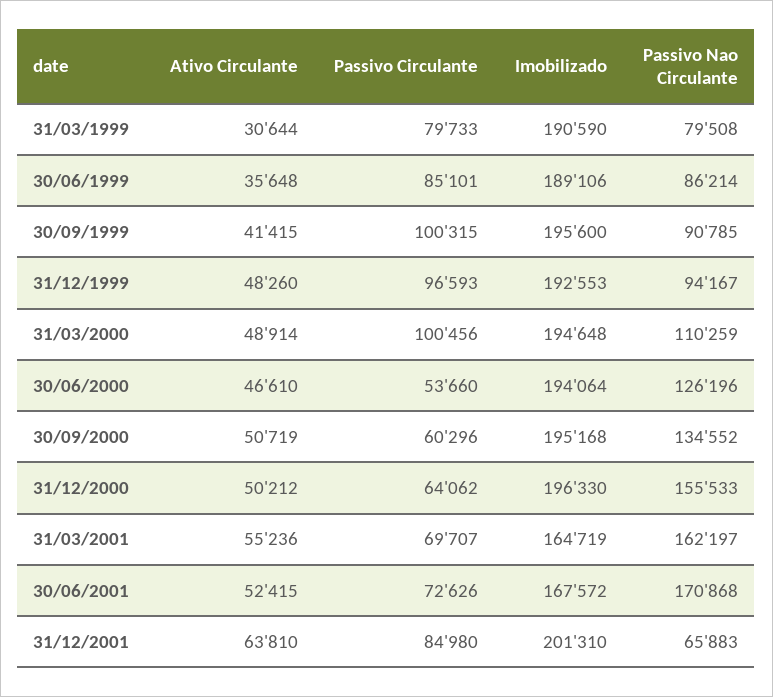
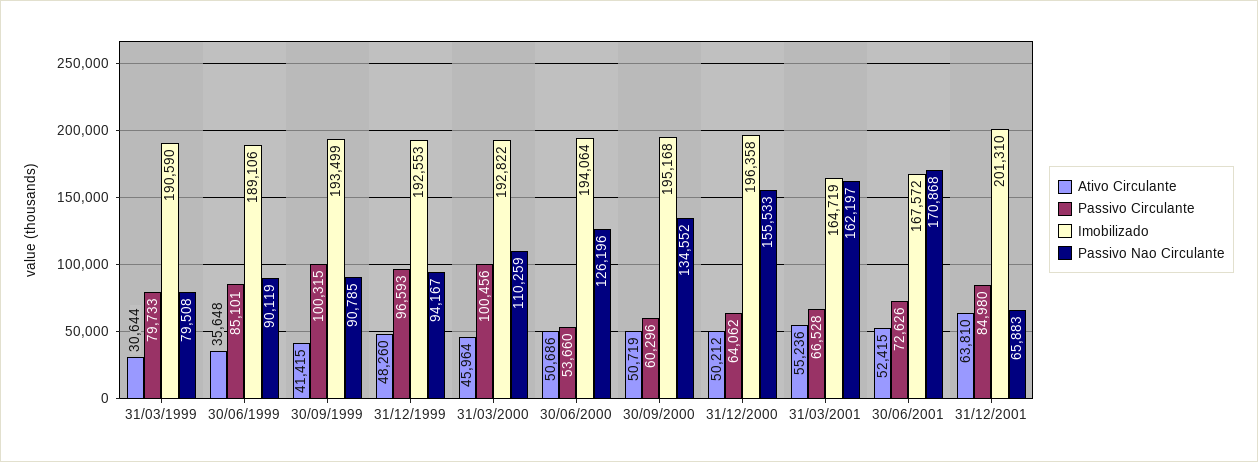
Passivo Nao Circulante, 30/06/1999: 86214 -> 90119
Imobilizado, 30/09/1999: 195600 -> 193499
Ativo Circulante, 31/03/2000: 48914 -> 45964
Imobilizado, 31/03/2000: 194648 -> 192822
Ativo Circulante, 30/06/2000: 46610 -> 50686
Imobilizado, 31/12/2000: 196330 -> 196358
Passivo Circulante, 31/03/2001: 69707 -> 66528

